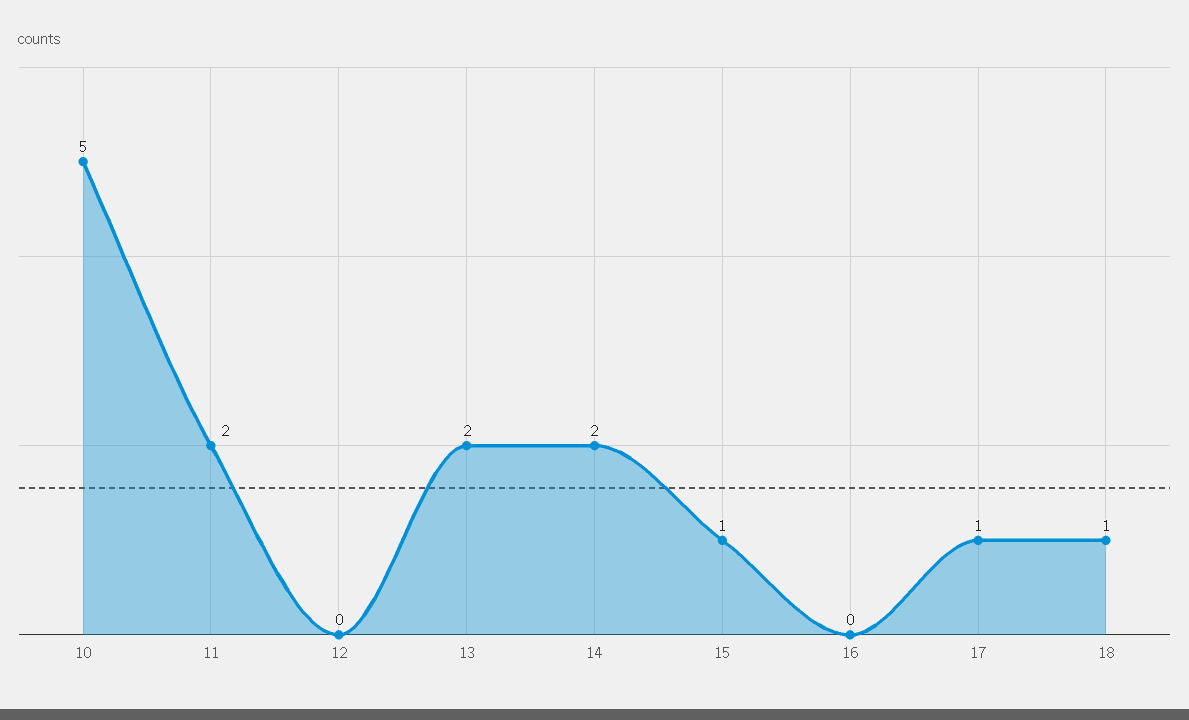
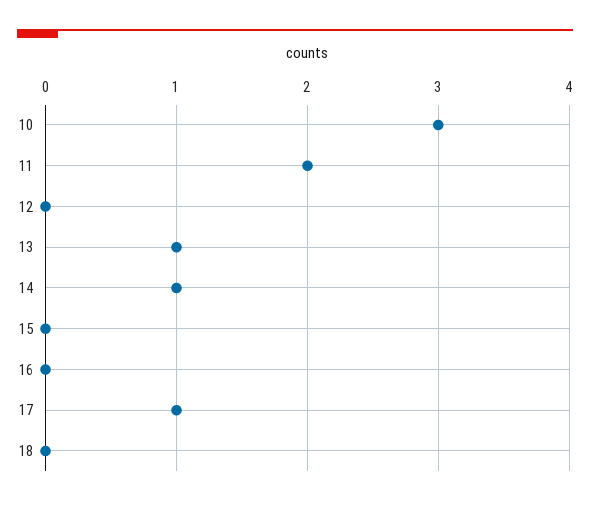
10: 5 -> 3
13: 2 -> 1
14: 2 -> 1
15: 1 -> 0
18: 1 -> 0

